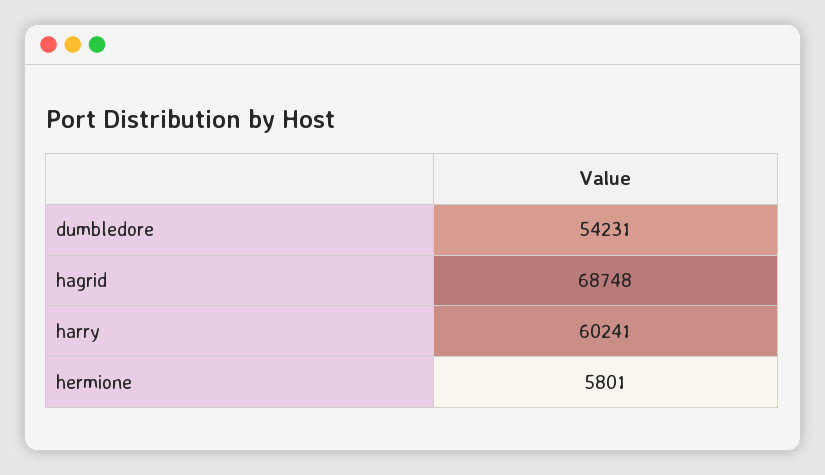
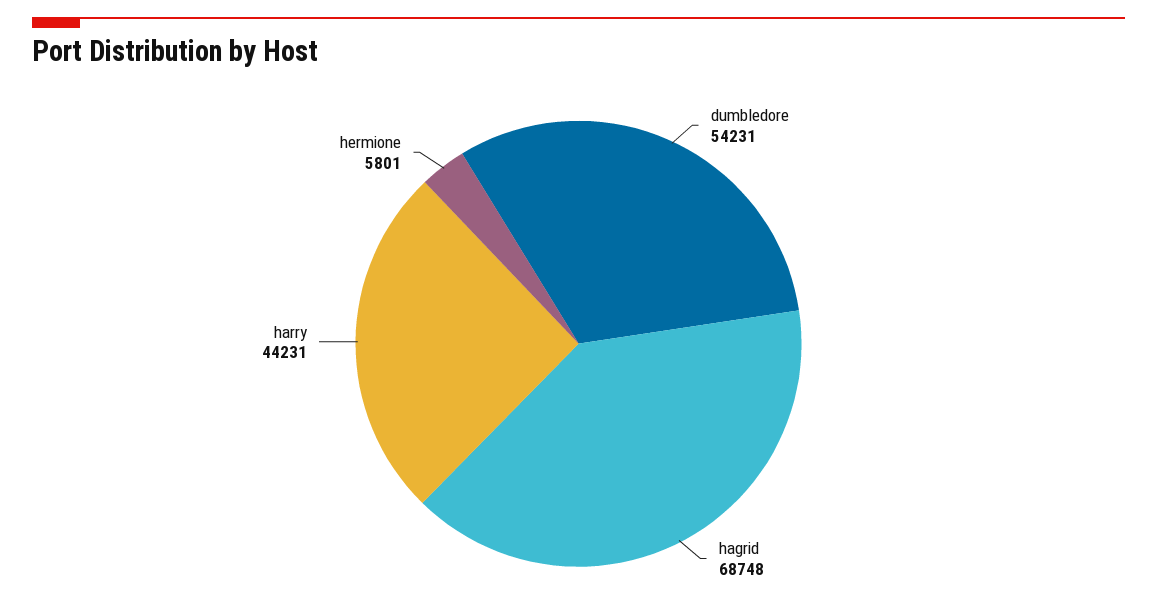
harry: 60241 -> 44231

